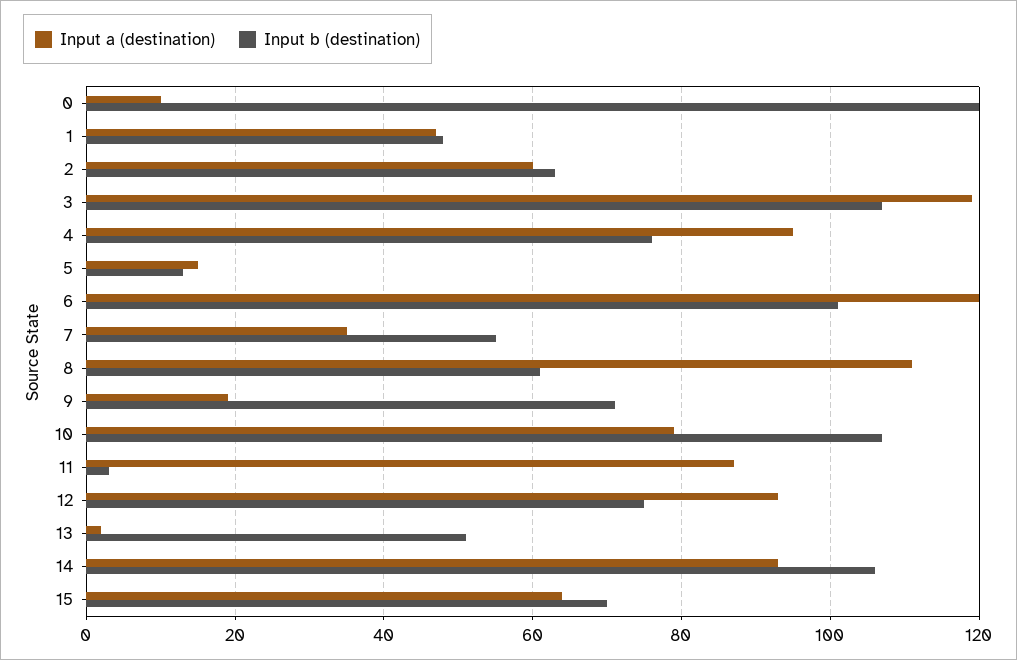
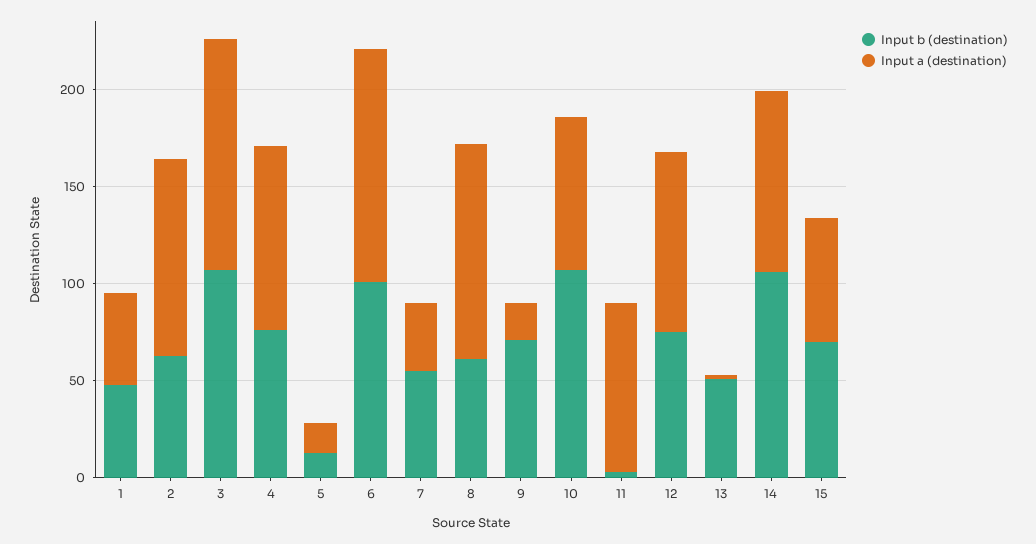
Input a (destination), 0: 10 -> none
Input b (destination), 0: 120 -> none
Input a (destination), 2: 60 -> 100

